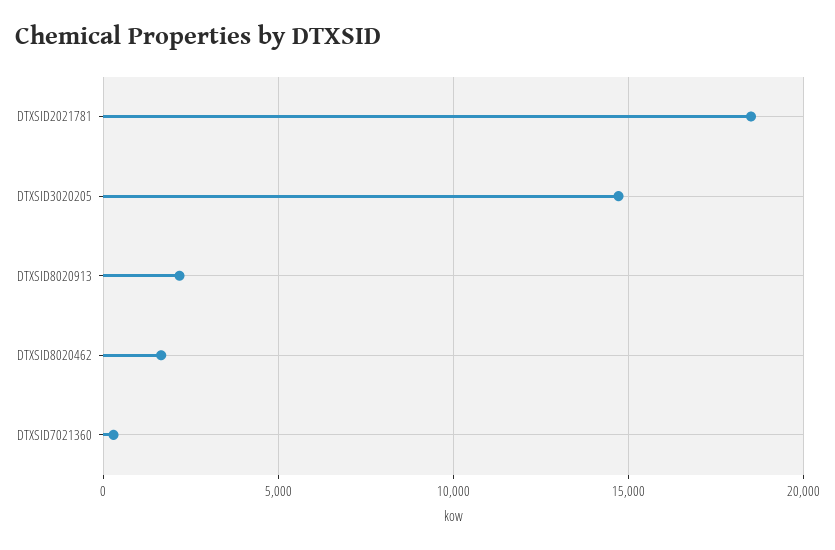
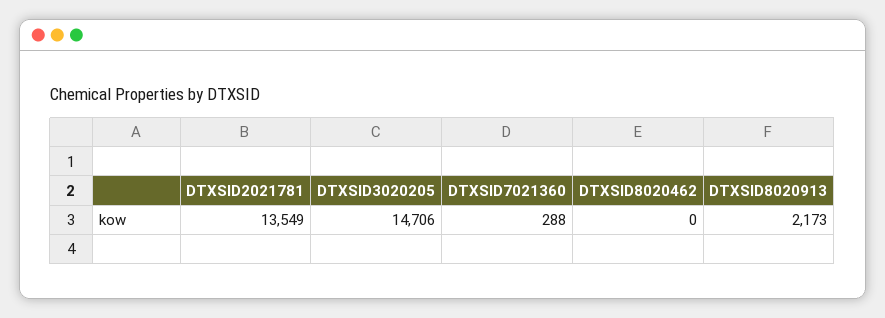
DTXSID2021781: 18500 -> 13549
DTXSID8020462: 1500 -> 0

